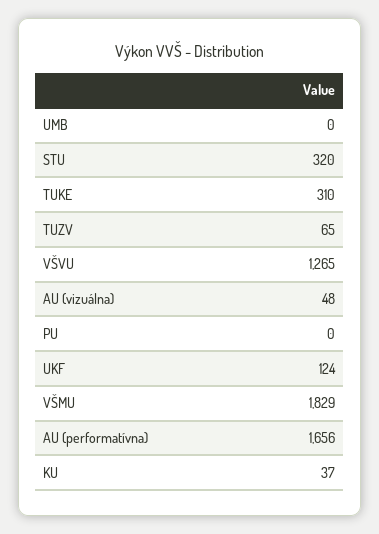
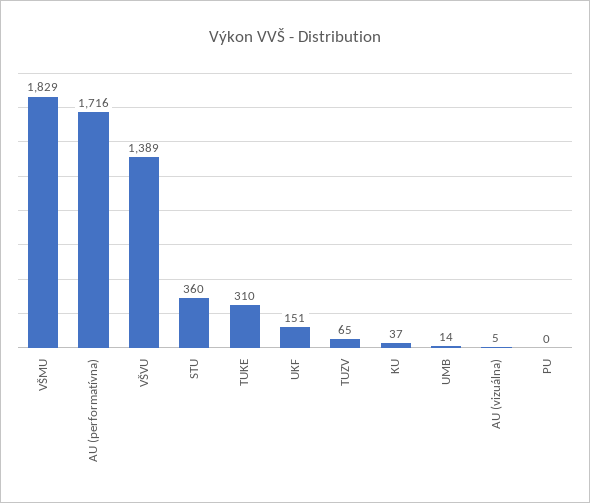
UMB: 0 -> 14
STU: 320 -> 360
VŠVU: 1265 -> 1389
AU (vizuálna): 48 -> 5
UKF: 124 -> 151
AU (performatívna): 1656 -> 1716

